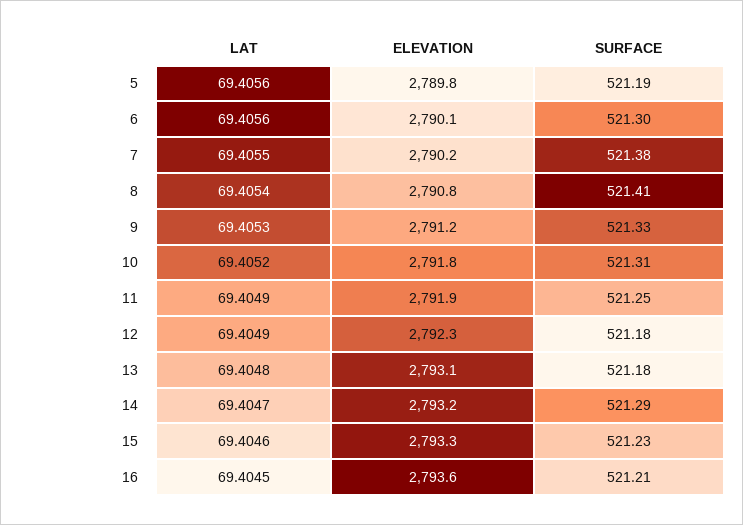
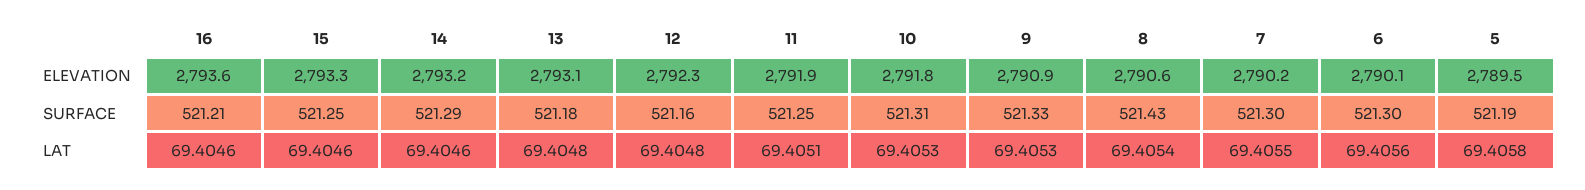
LAT, 5: 69.4056 -> 69.4058
ELEVATION, 5: 2789.8 -> 2789.5
SURFACE, 7: 521.38 -> 521.3
ELEVATION, 8: 2790.8 -> 2790.6
SURFACE, 8: 521.41 -> 521.43
ELEVATION, 9: 2791.2 -> 2790.9
LAT, 10: 69.4052 -> 69.4053
LAT, 11: 69.4049 -> 69.4051
LAT, 12: 69.4049 -> 69.4048
SURFACE, 12: 521.18 -> 521.16
LAT, 14: 69.4047 -> 69.4046
SURFACE, 15: 521.23 -> 521.25
LAT, 16: 69.4045 -> 69.4046

